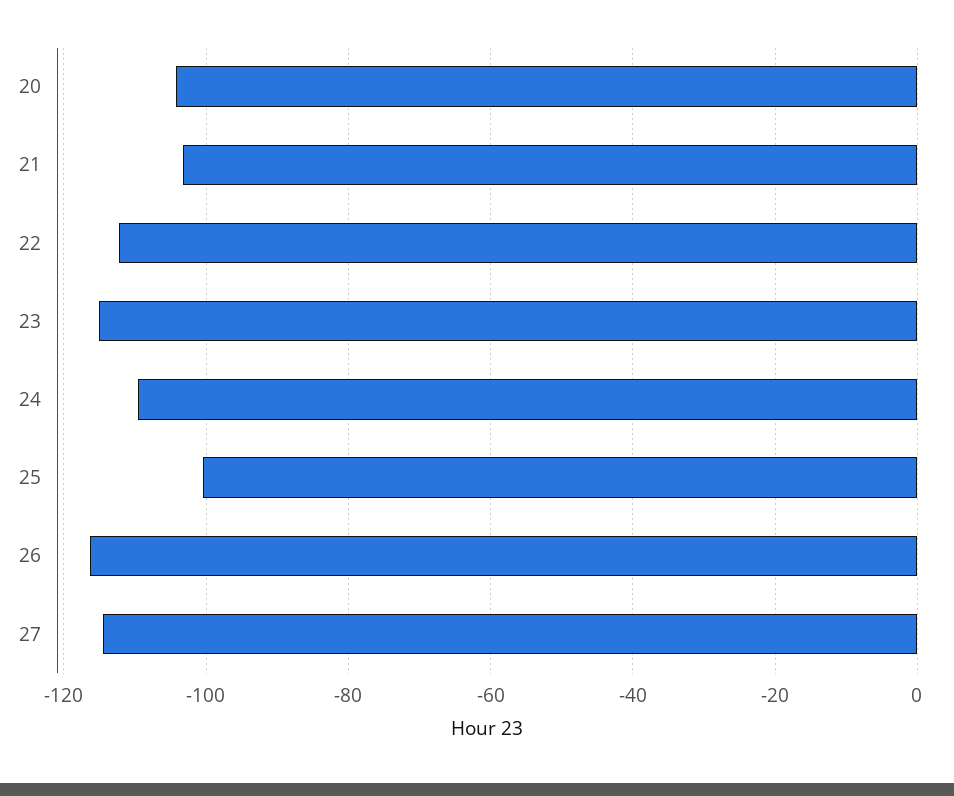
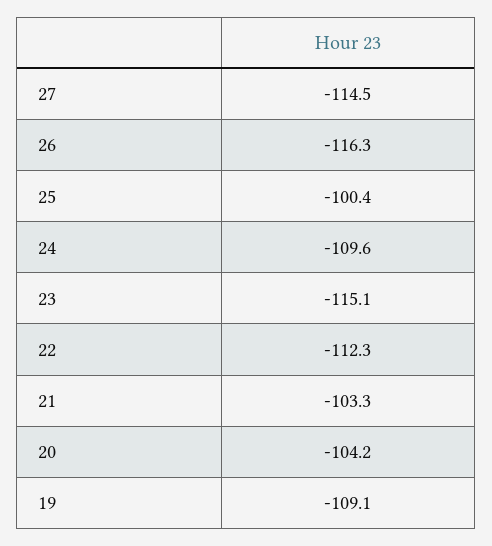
19: none -> -109.1

